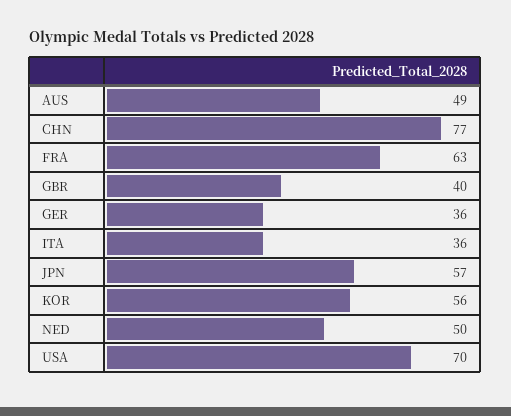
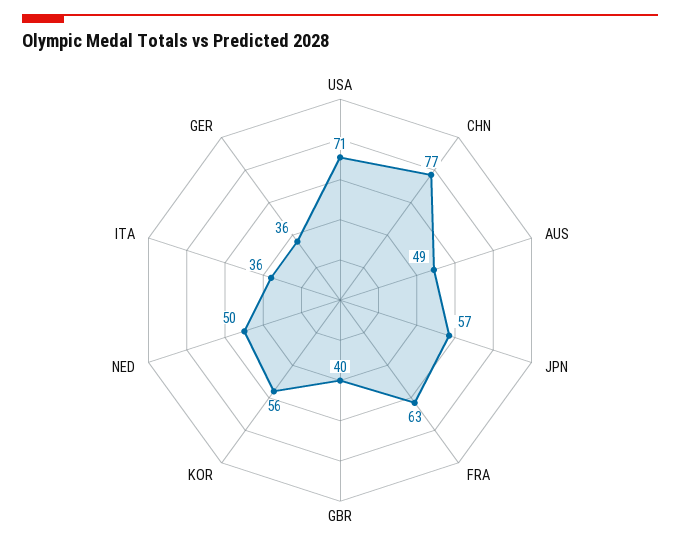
USA: 70 -> 71

